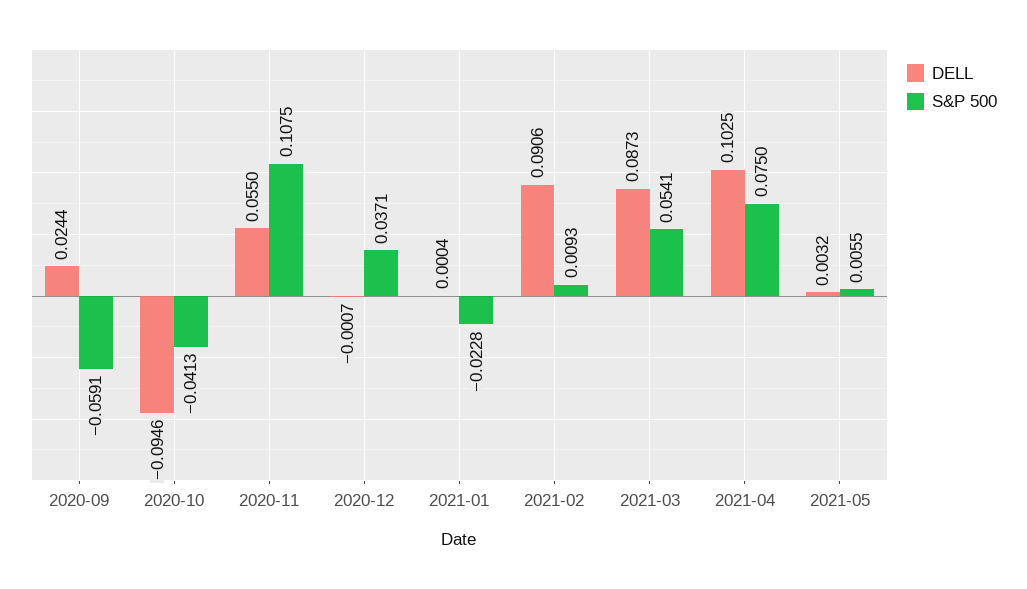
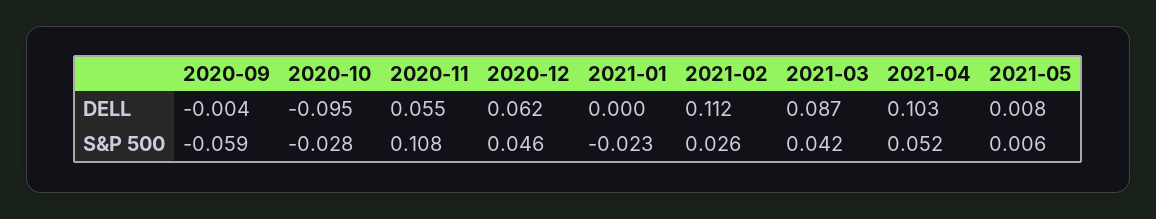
DELL, 2020-09: 0.0244 -> -0.004
S&P 500, 2020-10: -0.0413 -> -0.028
DELL, 2020-12: -0.0007 -> 0.062
S&P 500, 2020-12: 0.0371 -> 0.046
DELL, 2021-02: 0.0906 -> 0.112
S&P 500, 2021-02: 0.0093 -> 0.026
S&P 500, 2021-03: 0.0541 -> 0.042
S&P 500, 2021-04: 0.075 -> 0.052
DELL, 2021-05: 0.0032 -> 0.008

